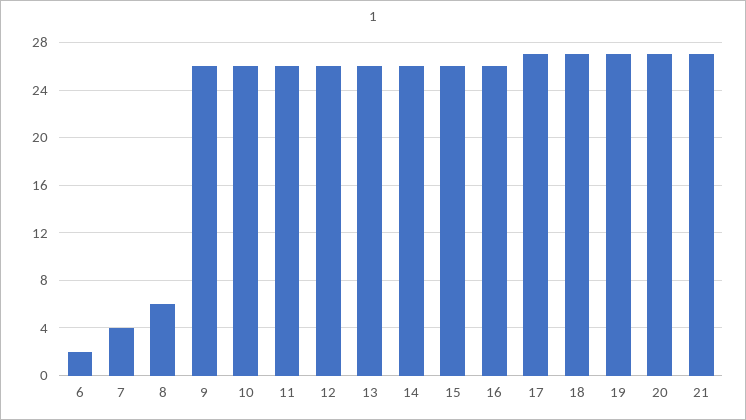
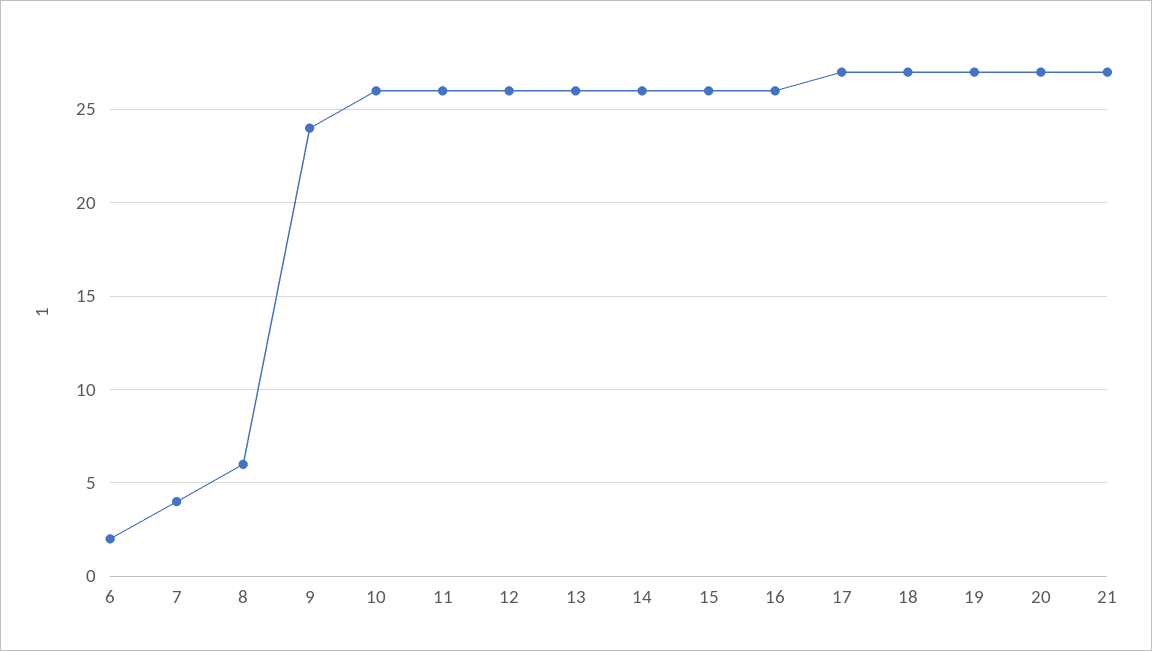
9: 26 -> 24

